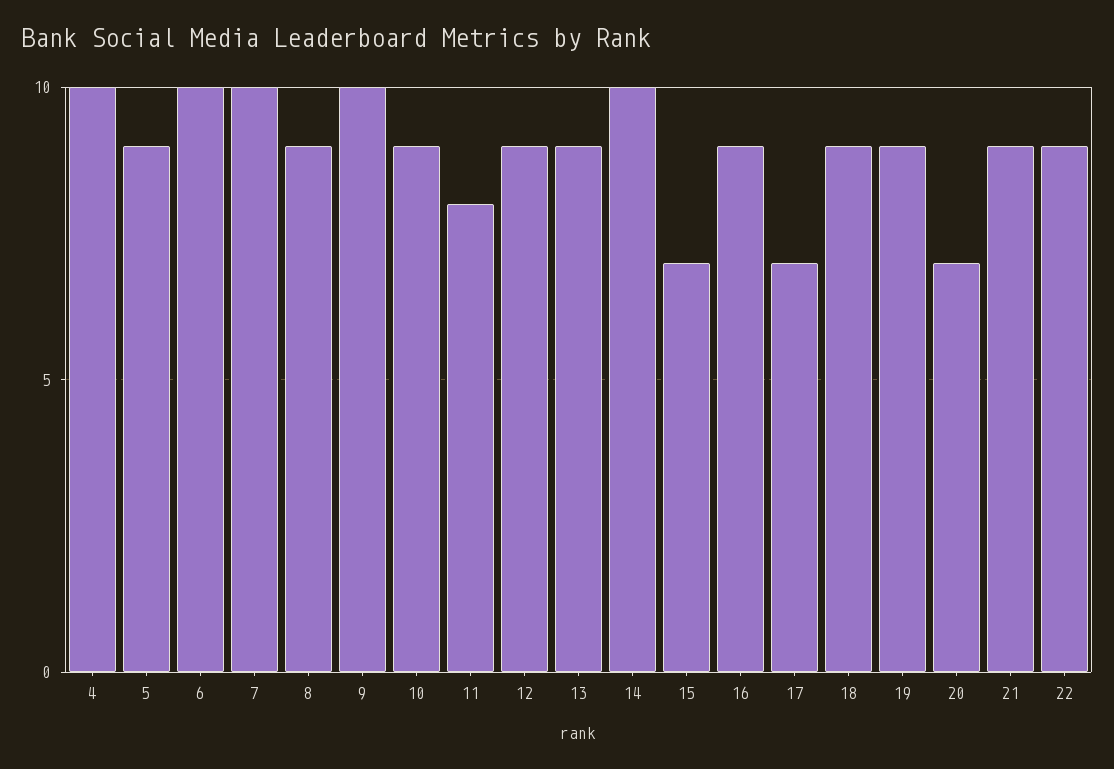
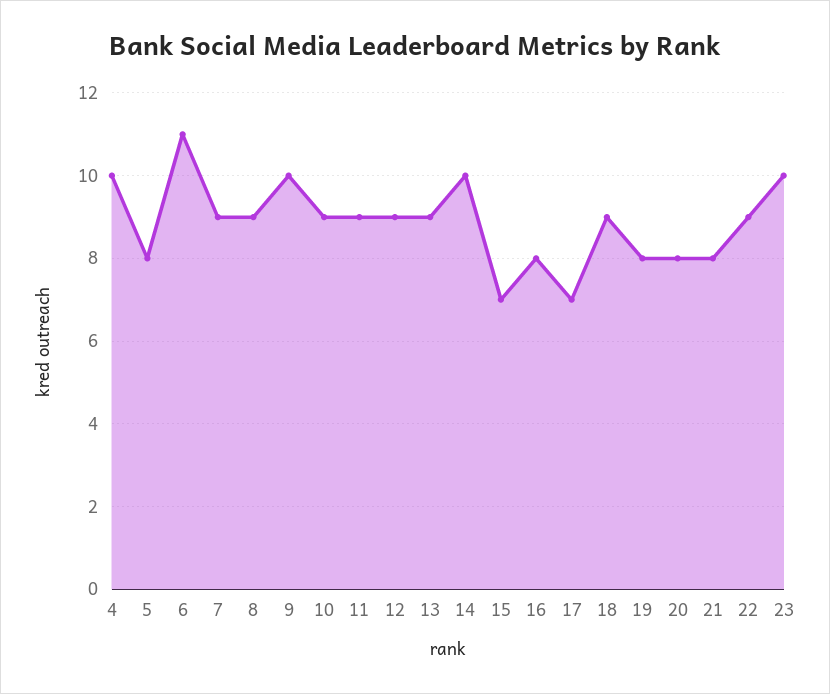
5: 9 -> 8
6: 10 -> 11
7: 10 -> 9
11: 8 -> 9
16: 9 -> 8
19: 9 -> 8
20: 7 -> 8
21: 9 -> 8
23: none -> 10

